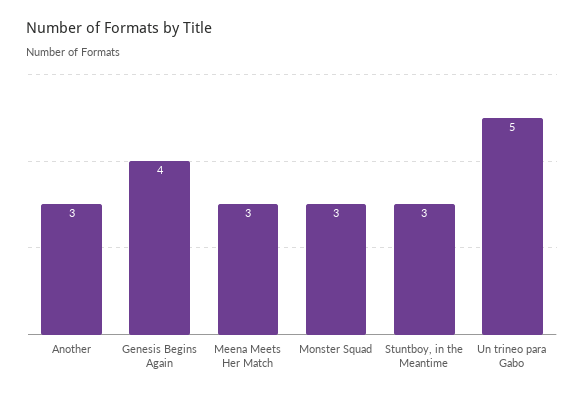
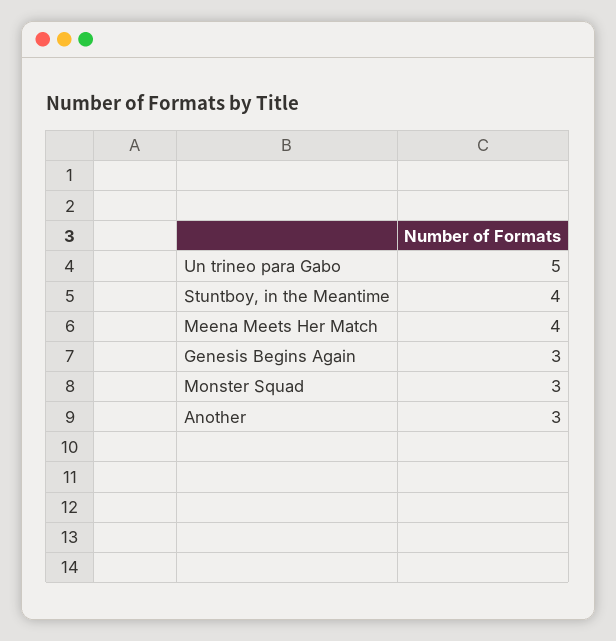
Genesis Begins Again: 4 -> 3
Meena Meets Her Match: 3 -> 4
Stuntboy, in the Meantime: 3 -> 4

